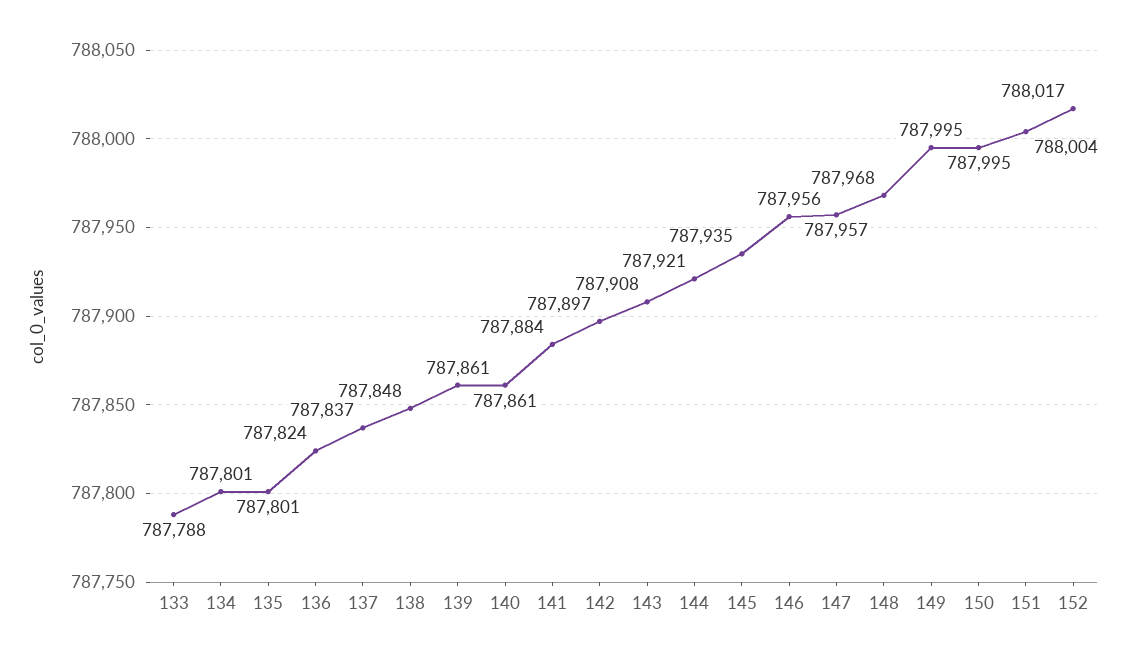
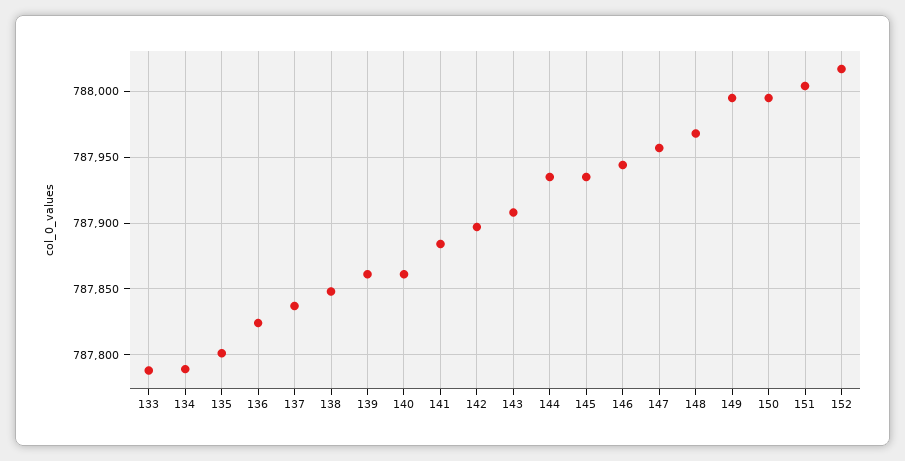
134: 787801 -> 787790
144: 787921 -> 787935
146: 787956 -> 787945

